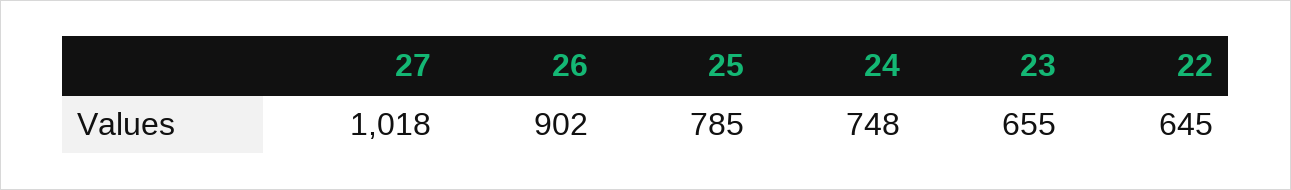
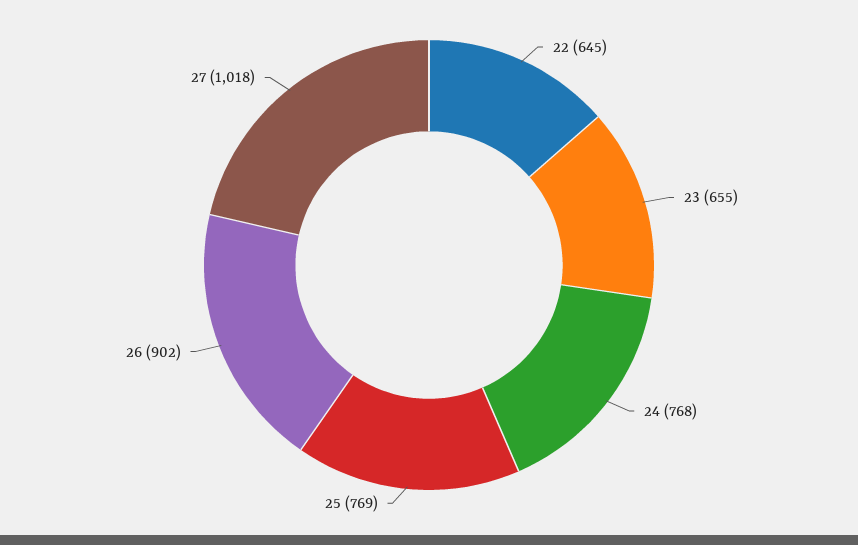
25: 785 -> 769
24: 748 -> 768

